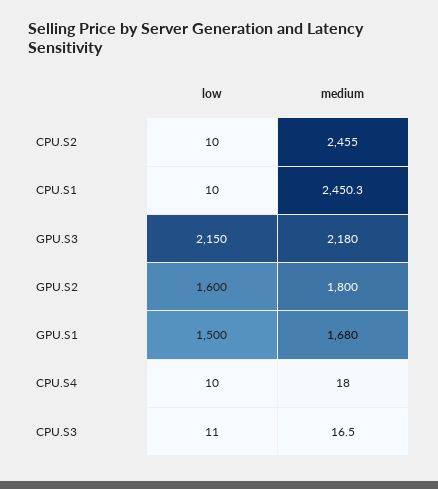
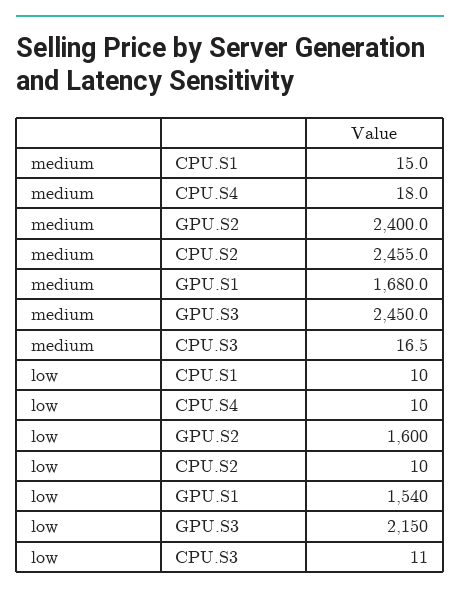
medium, CPU.S1: 2450.3 -> 15
medium, GPU.S3: 2180 -> 2450
medium, GPU.S2: 1800 -> 2400
low, GPU.S1: 1500 -> 1540

